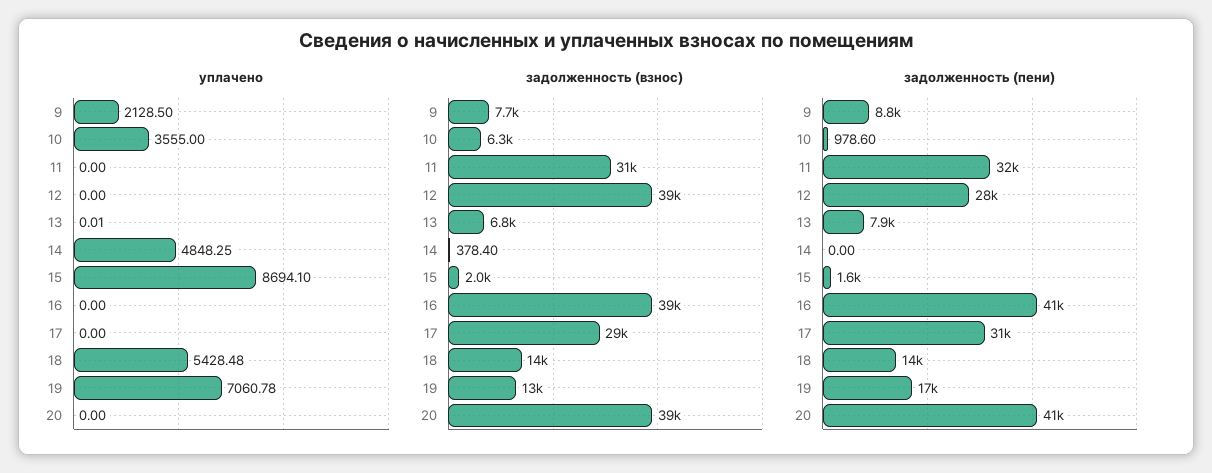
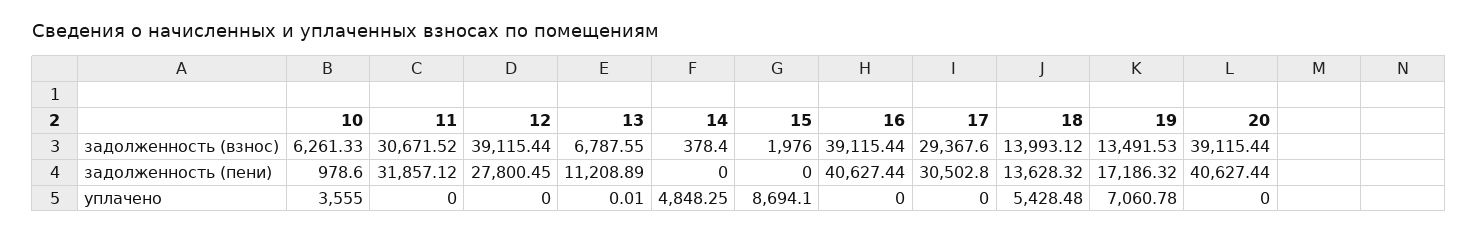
уплачено, 9: 2128.5 -> none
задолженность (взнос), 9: 7700 -> none
задолженность (пени), 9: 8800 -> none
задолженность (пени), 13: 7900 -> 11208.89
задолженность (пени), 15: 1600 -> 0

